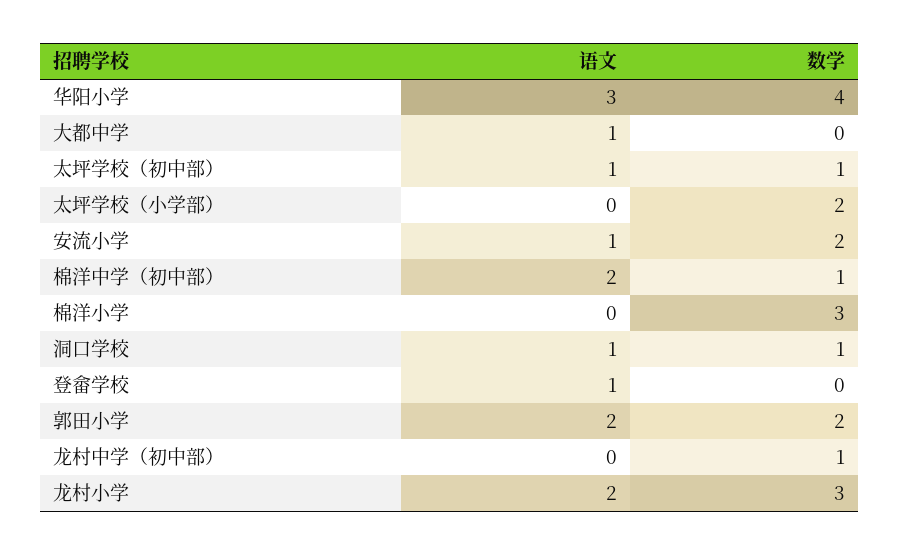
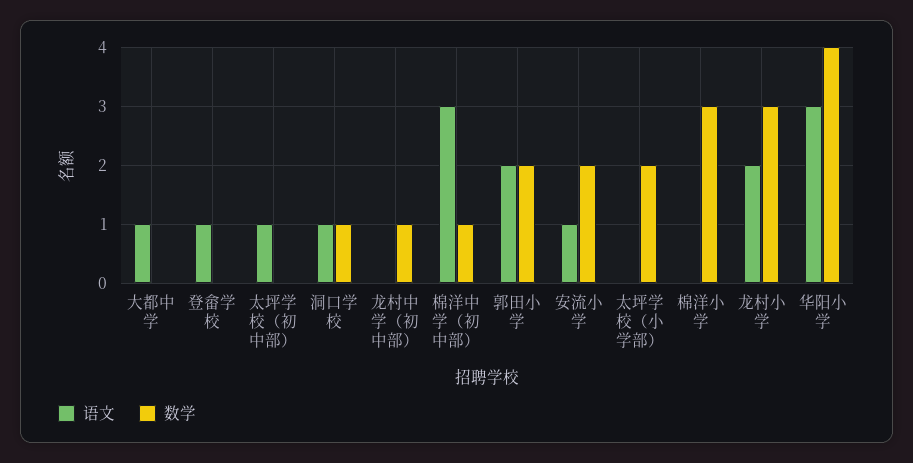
数学, 太坪学校（初中部）: 1 -> 0
语文, 棉洋中学（初中部）: 2 -> 3

